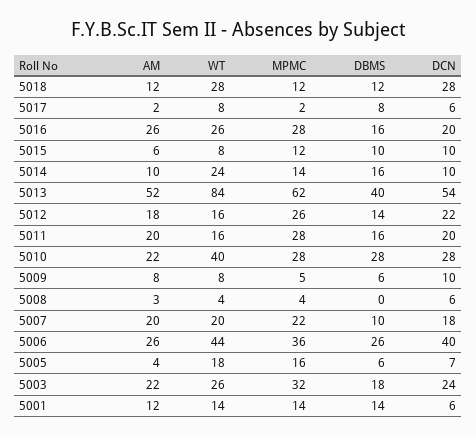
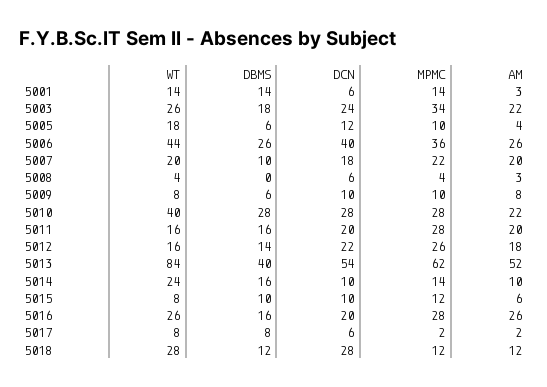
MPMC, 5009: 5 -> 10
MPMC, 5005: 16 -> 10
DCN, 5005: 7 -> 12
MPMC, 5003: 32 -> 34
AM, 5001: 12 -> 3

